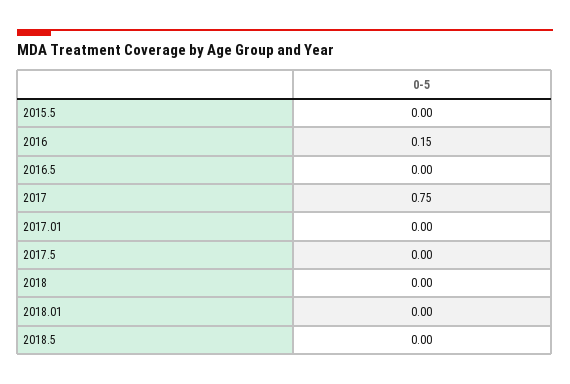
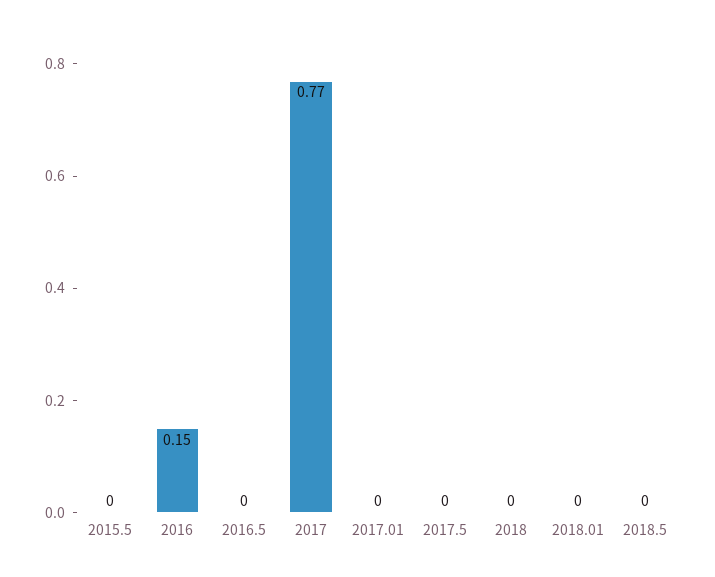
2017: 0.75 -> 0.77

